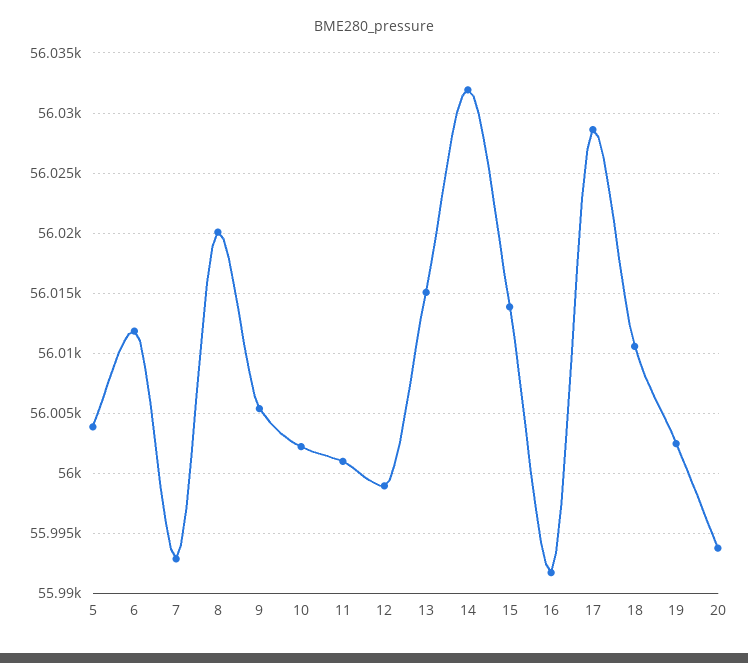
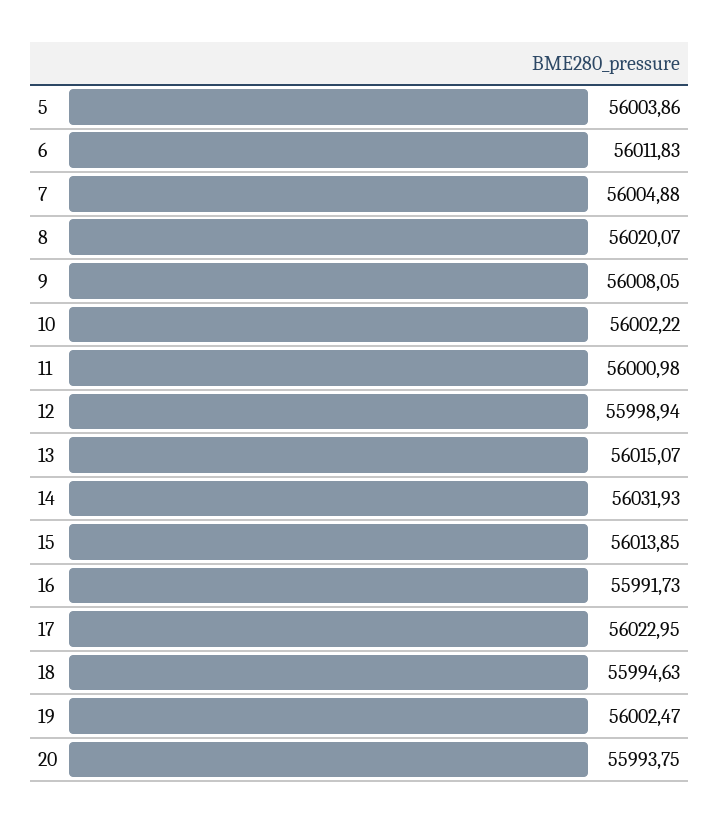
7: 55993 -> 56004.88
9: 56005.5 -> 56008.05
17: 56028.5 -> 56022.95
18: 56010.5 -> 55994.63

